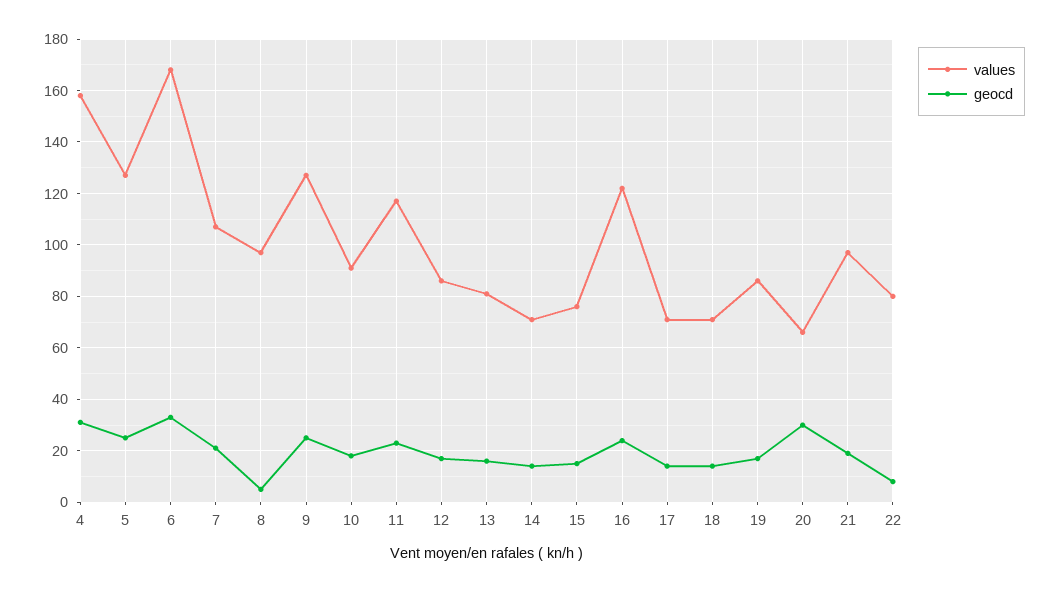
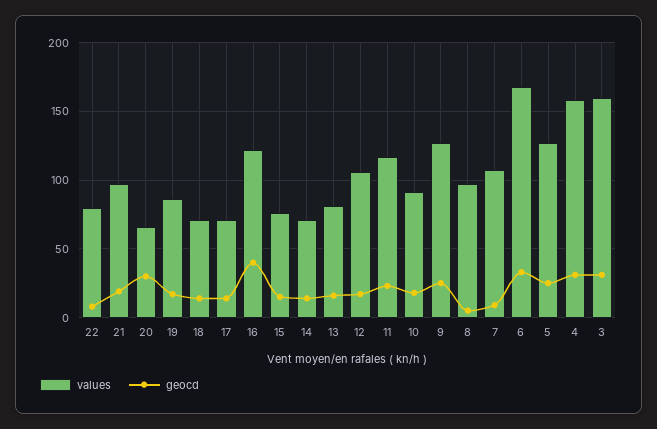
geocd, 7: 20 -> 10
values, 12: 85 -> 105
geocd, 16: 25 -> 40
values, 3: none -> 160
geocd, 3: none -> 30

